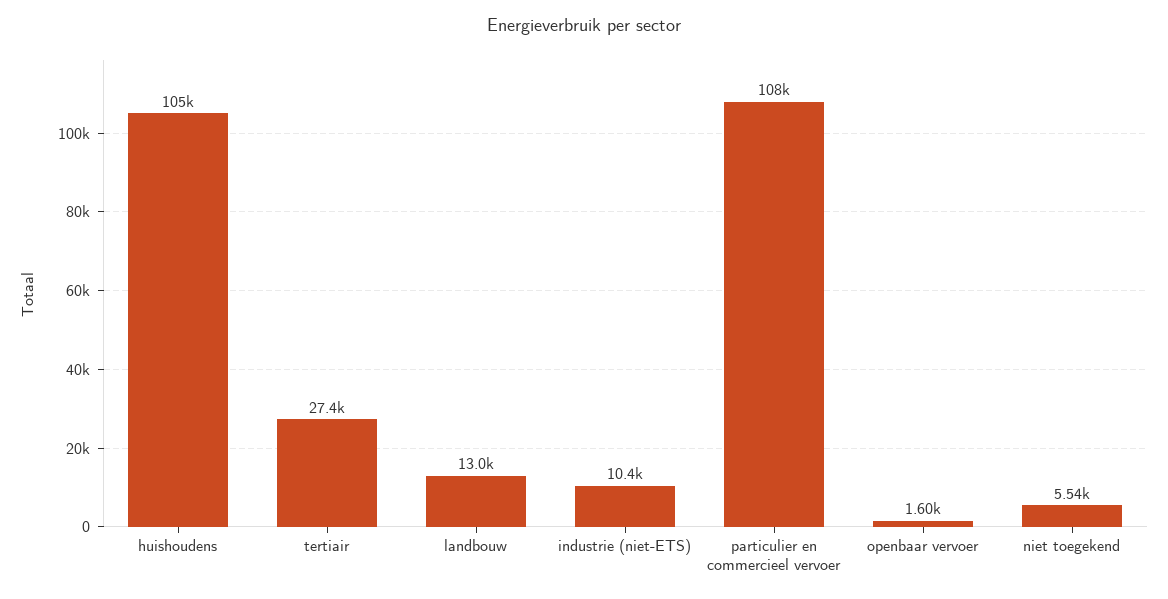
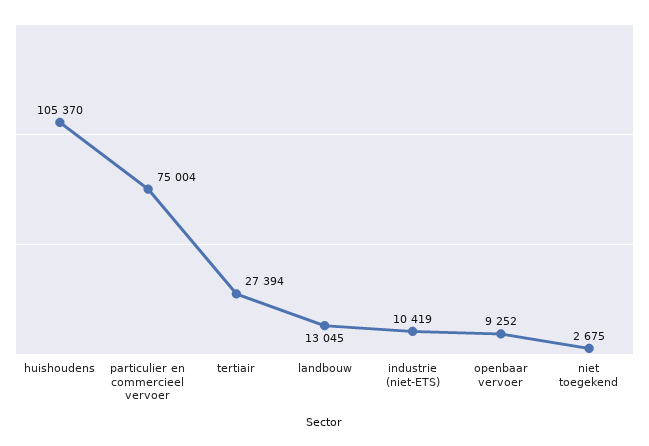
particulier en commercieel vervoer: 108000 -> 75004
openbaar vervoer: 1600 -> 9252
niet toegekend: 5540 -> 2675

